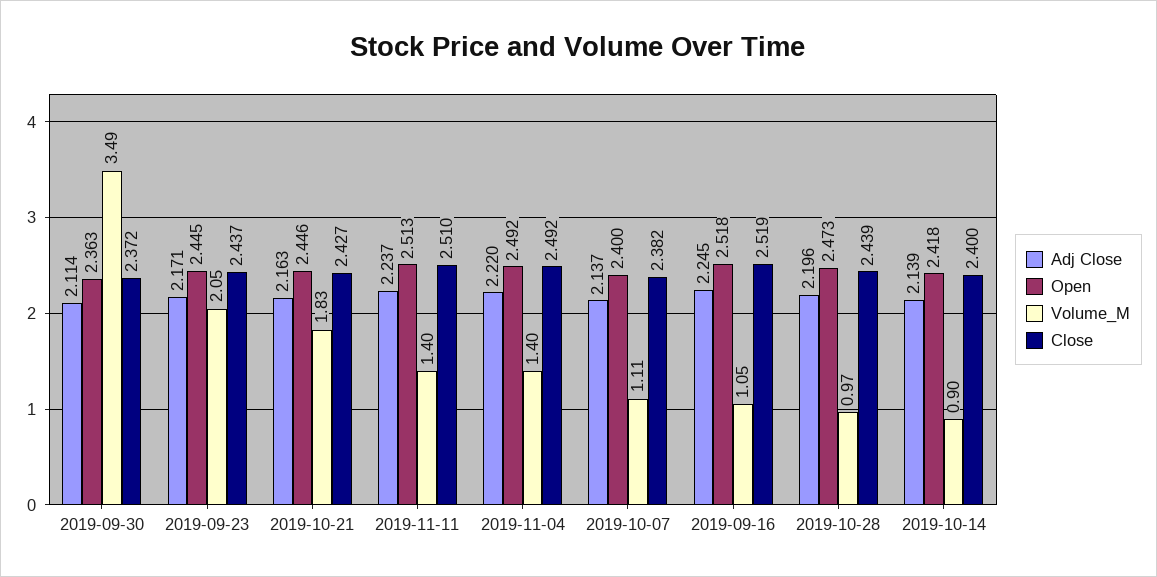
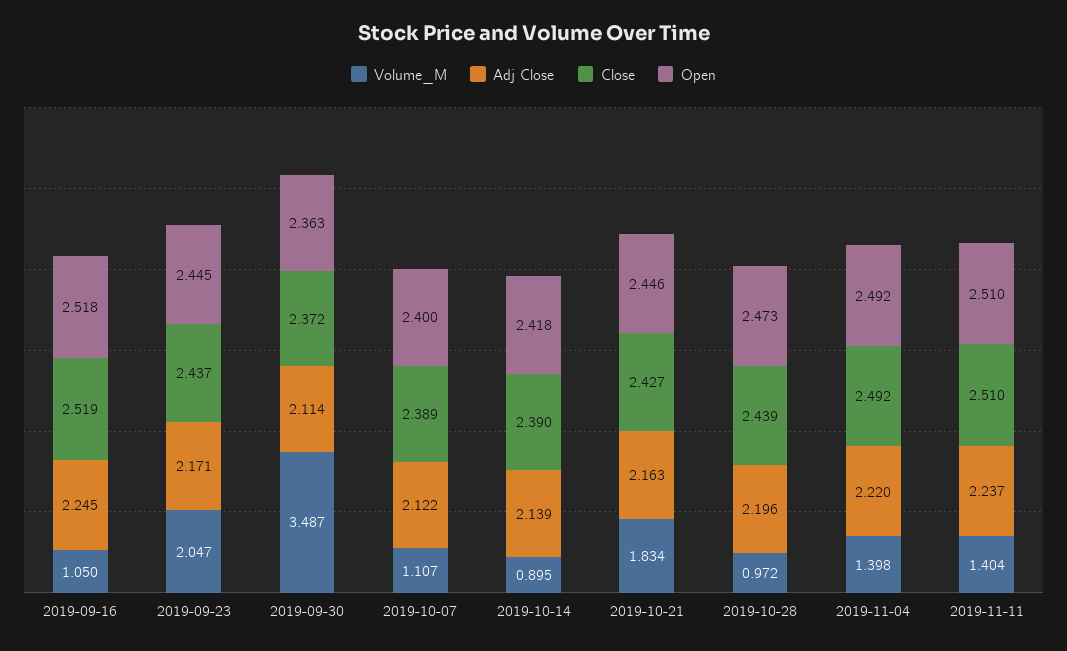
Open, 2019-11-11: 2.513 -> 2.51
Adj Close, 2019-10-07: 2.137 -> 2.122
Close, 2019-10-07: 2.382 -> 2.389
Close, 2019-10-14: 2.4 -> 2.39

